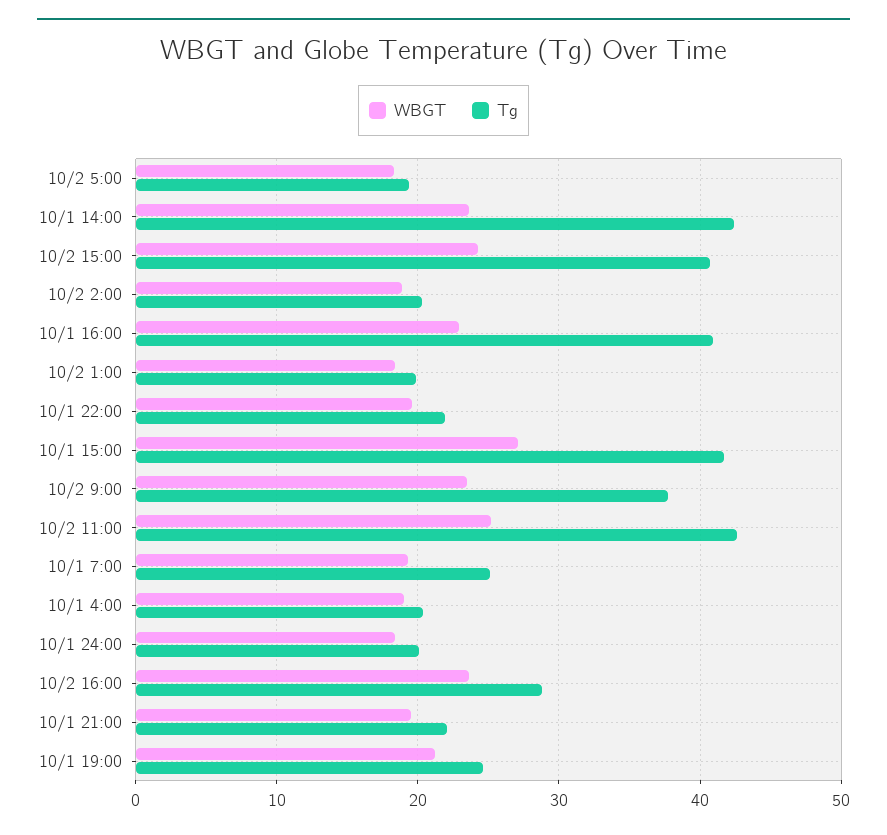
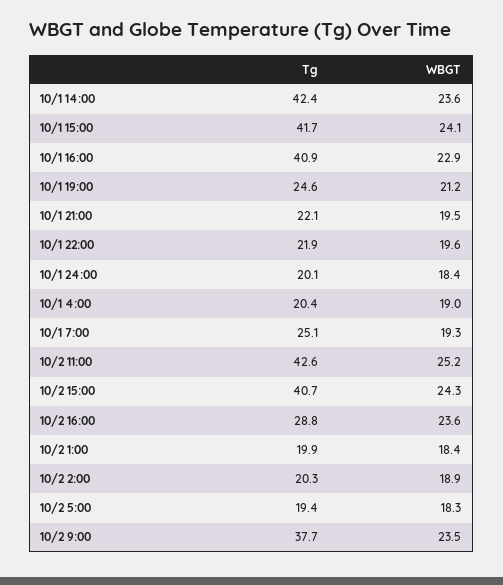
WBGT, 10/1 15:00: 27 -> 24.1

